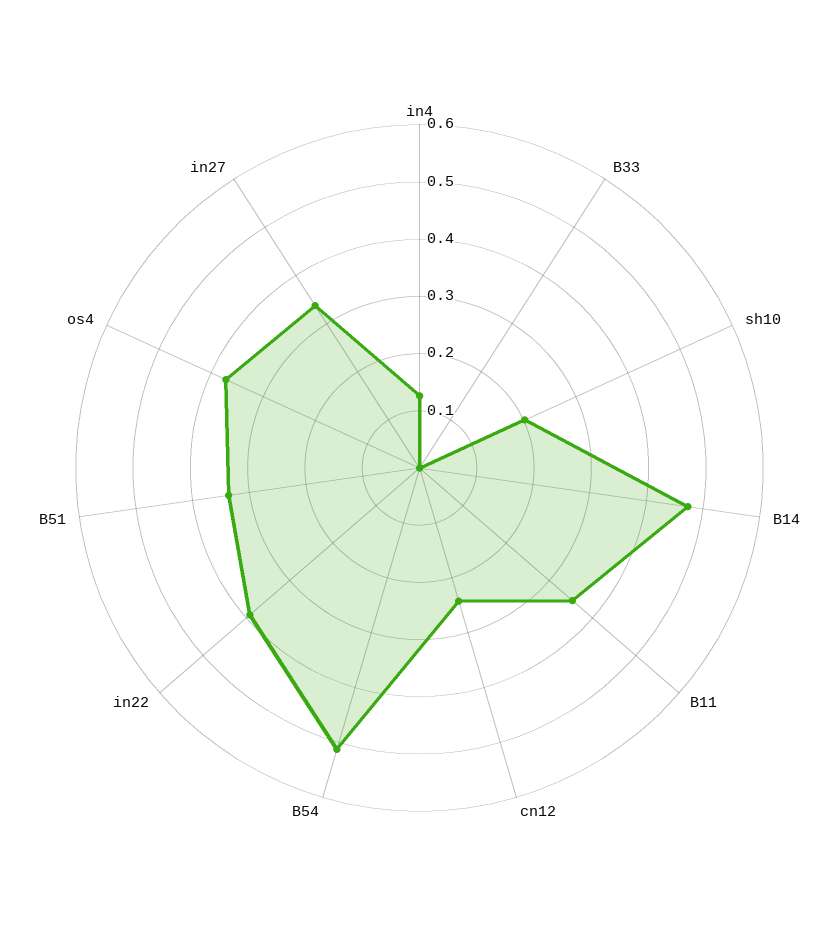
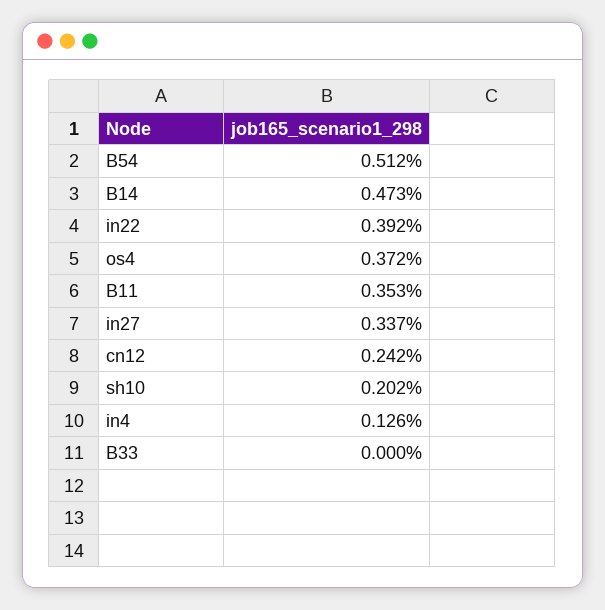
B51: 0.34 -> none

